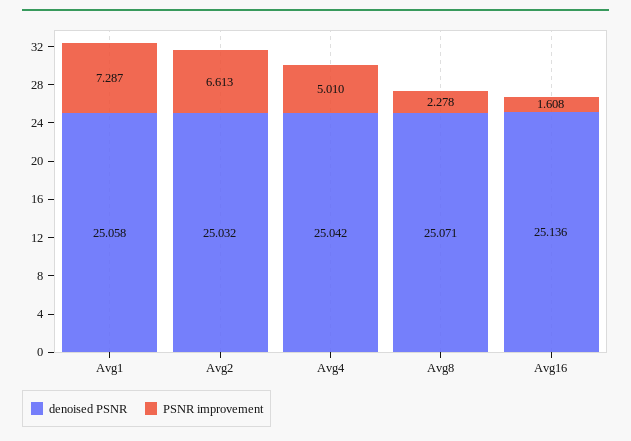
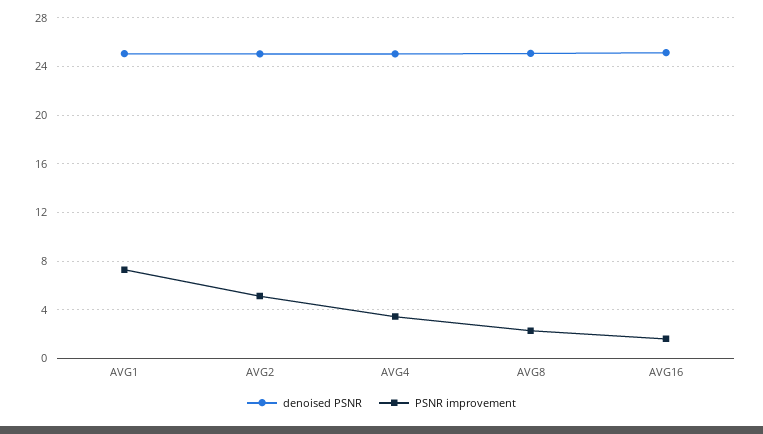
PSNR improvement, Avg2: 6.613 -> 5
PSNR improvement, Avg4: 5.01 -> 3.5

